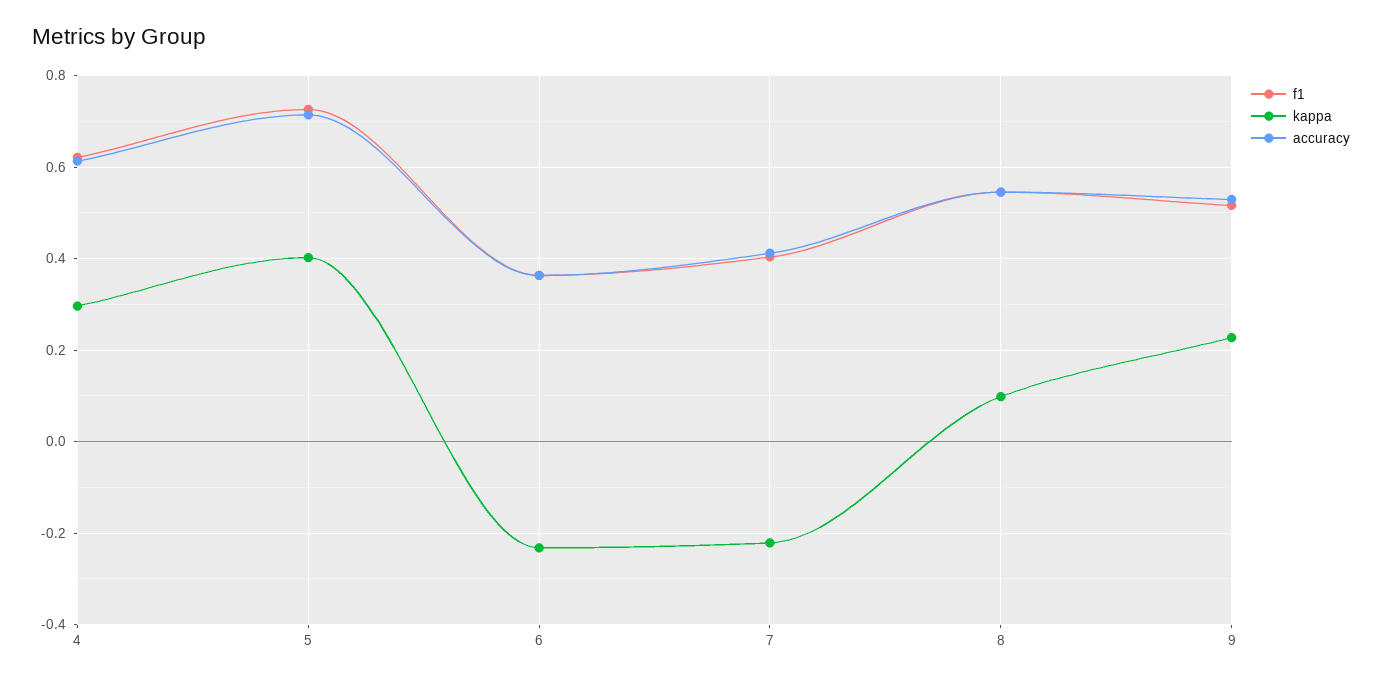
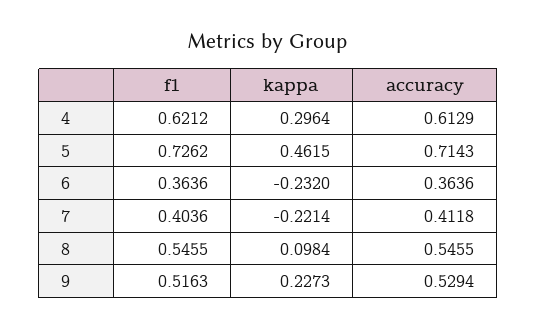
kappa, 5: 0.4 -> 0.4615

